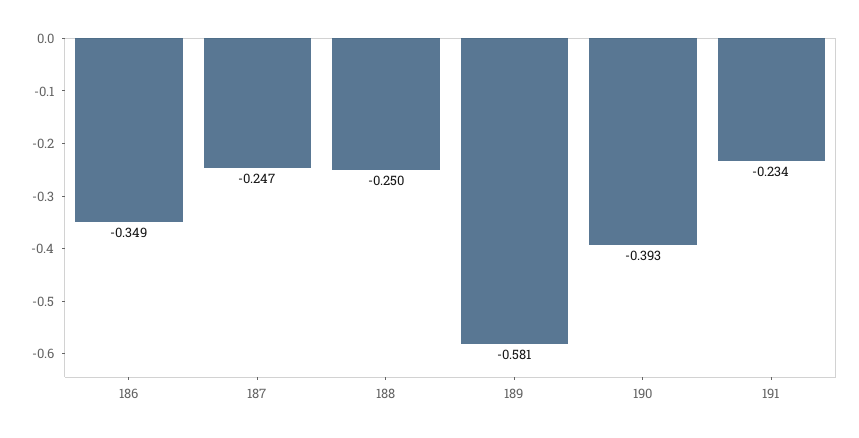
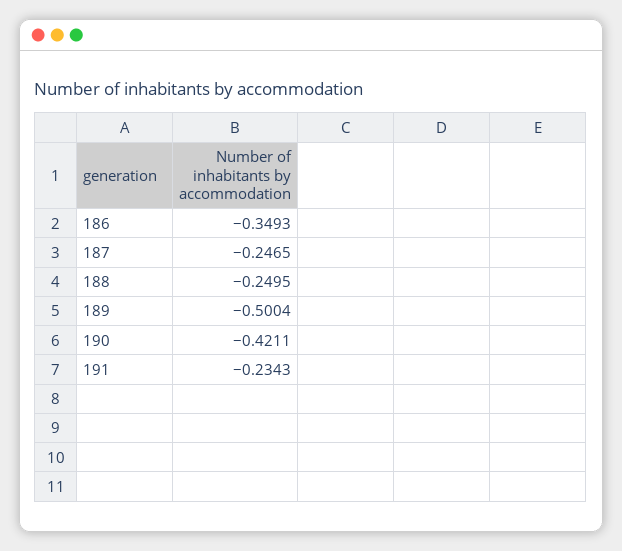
189: -0.581 -> -0.5004
190: -0.393 -> -0.4211

